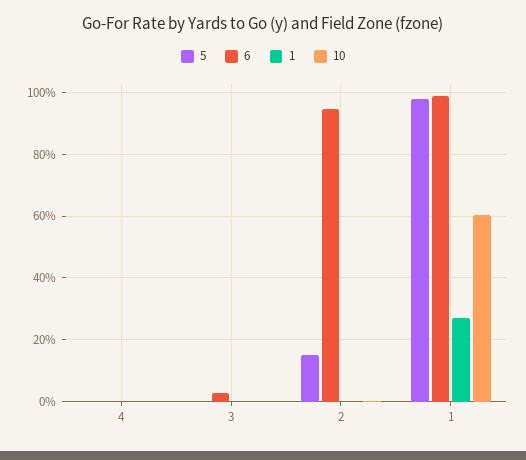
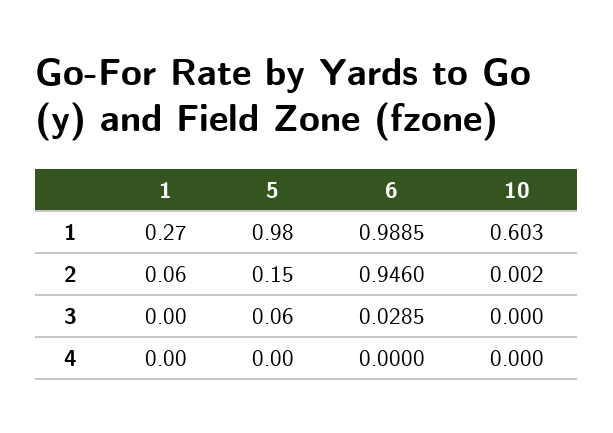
5, 3: 0 -> 0.06
1, 2: 0 -> 0.06

